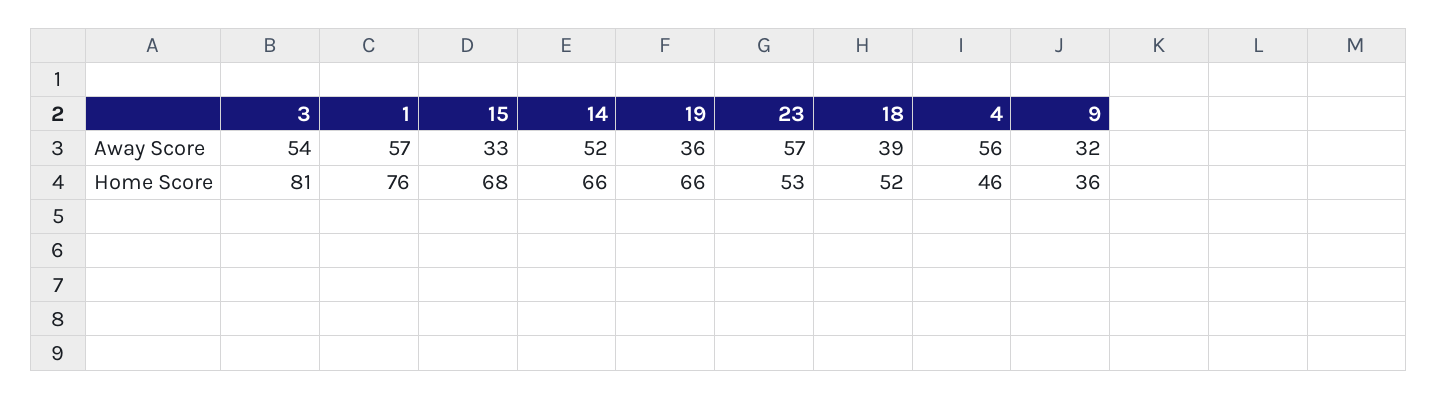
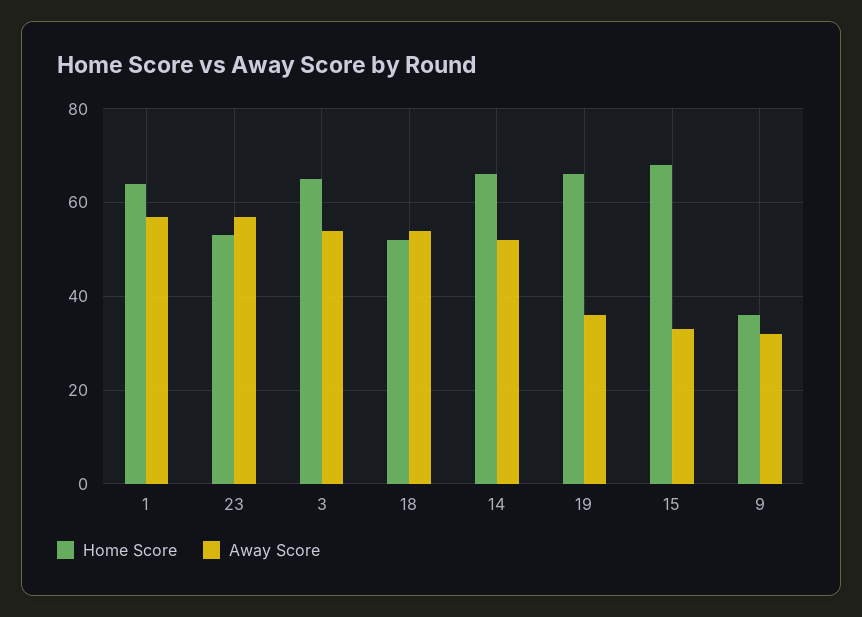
Away Score, 18: 39 -> 55
Away Score, 4: 56 -> none
Home Score, 3: 81 -> 65
Home Score, 1: 76 -> 65
Home Score, 4: 46 -> none

